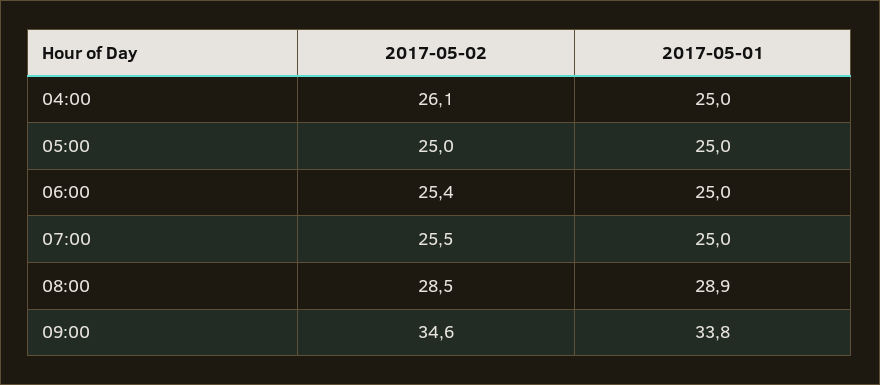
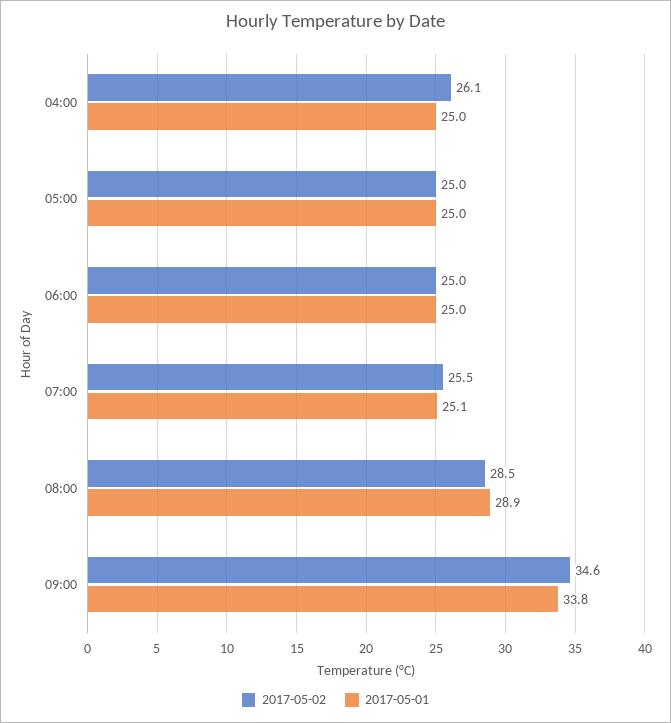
2017-05-02, 06:00: 25.4 -> 25
2017-05-01, 07:00: 25 -> 25.1

